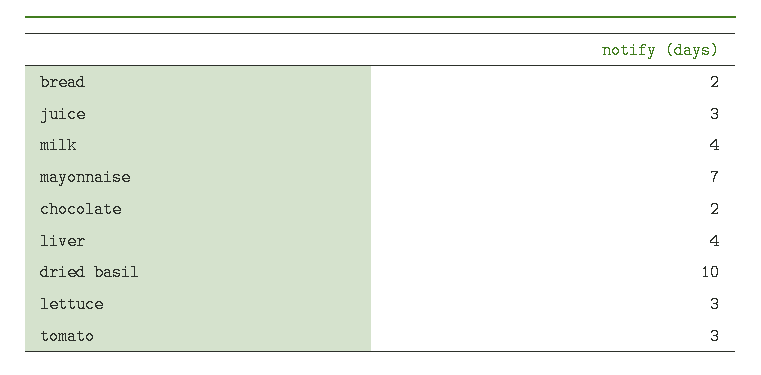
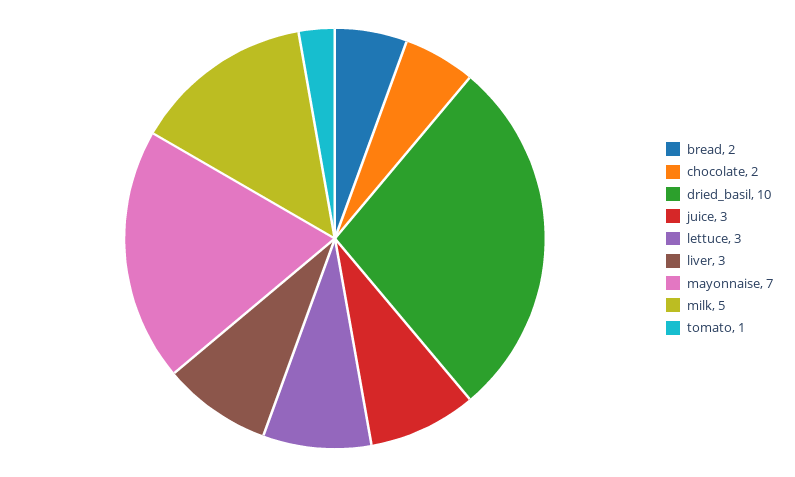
milk: 4 -> 5
liver: 4 -> 3
tomato: 3 -> 1

